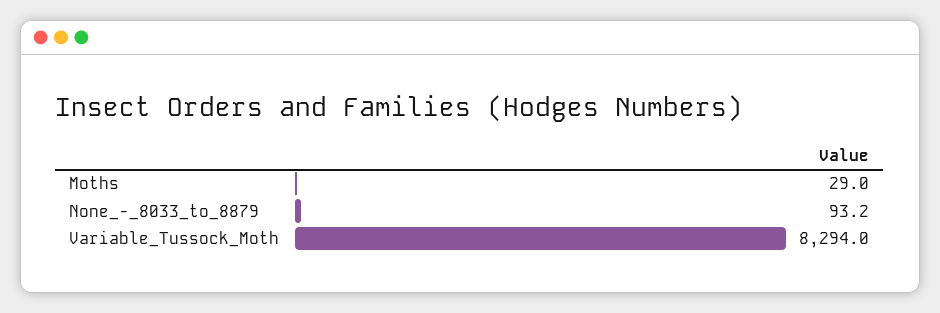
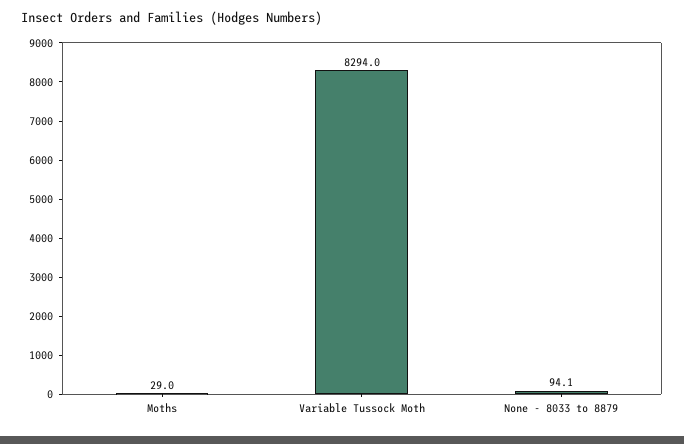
None_-_8033_to_8879: 93.2 -> 94.1

